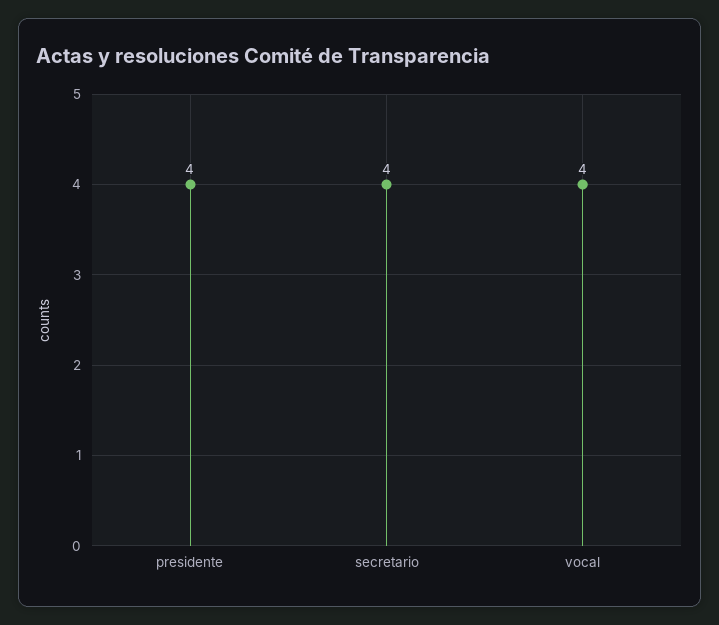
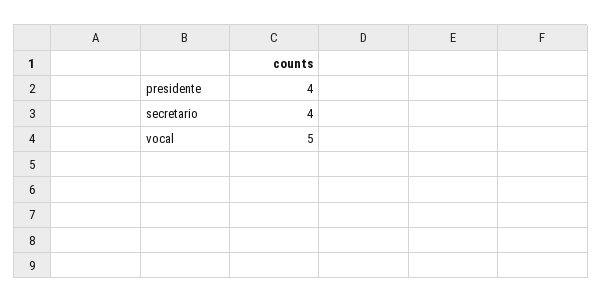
vocal: 4 -> 5

